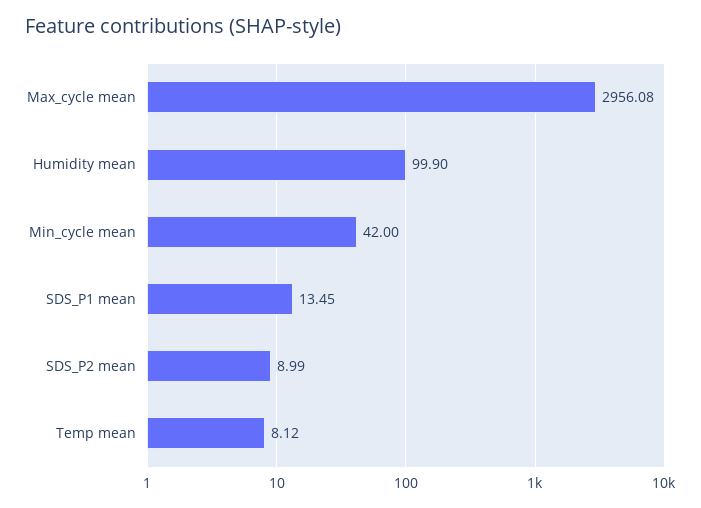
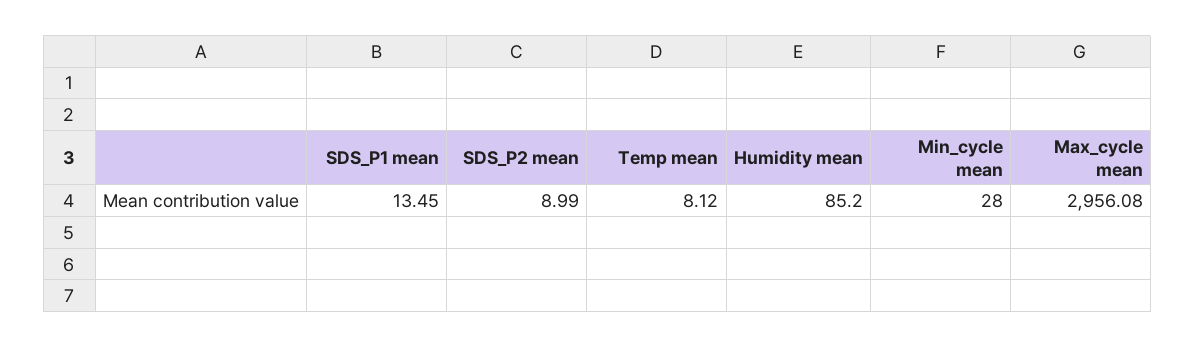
Humidity mean: 99.9 -> 85.2
Min_cycle mean: 42 -> 28

